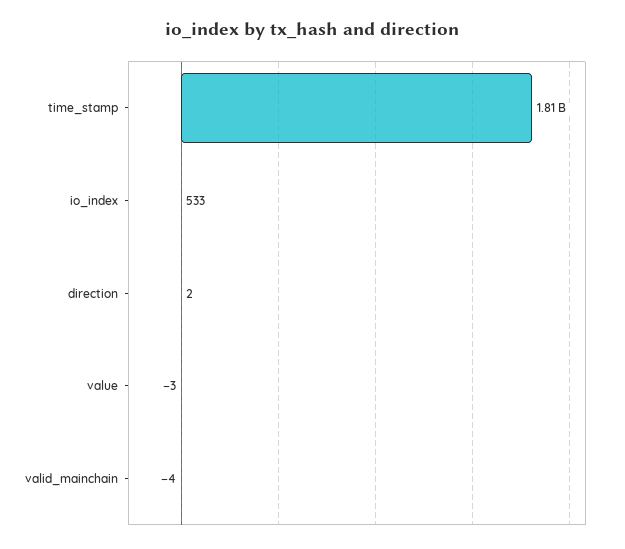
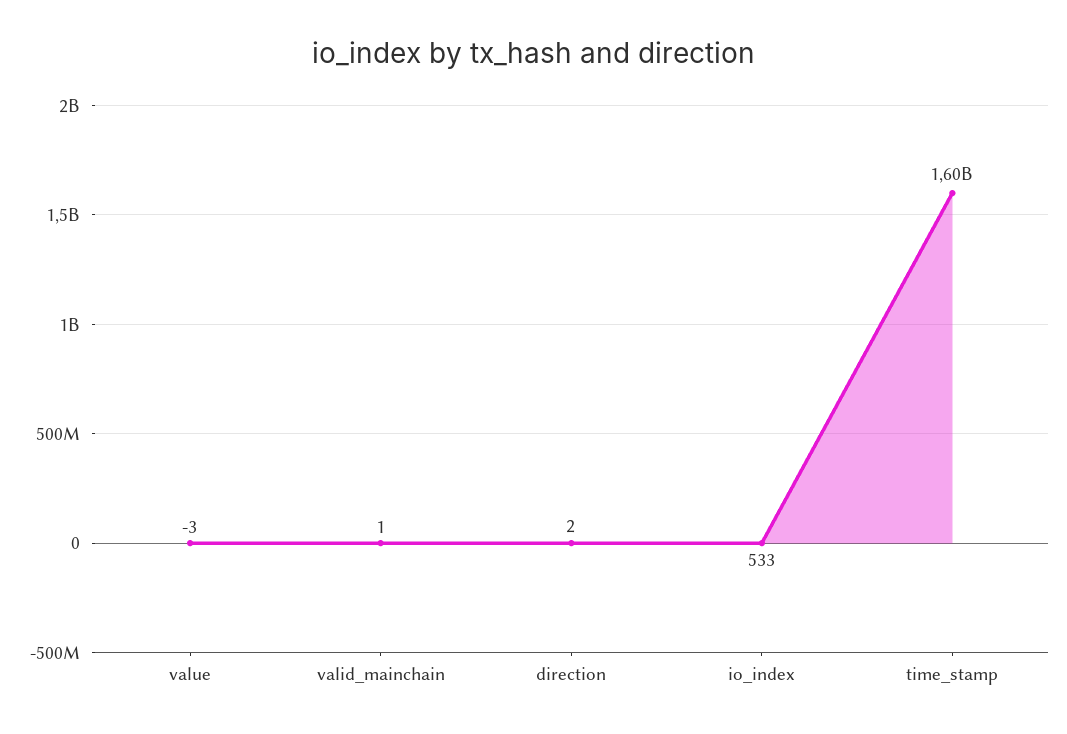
time_stamp: 1810000000 -> 1600000000
valid_mainchain: -4 -> 1

